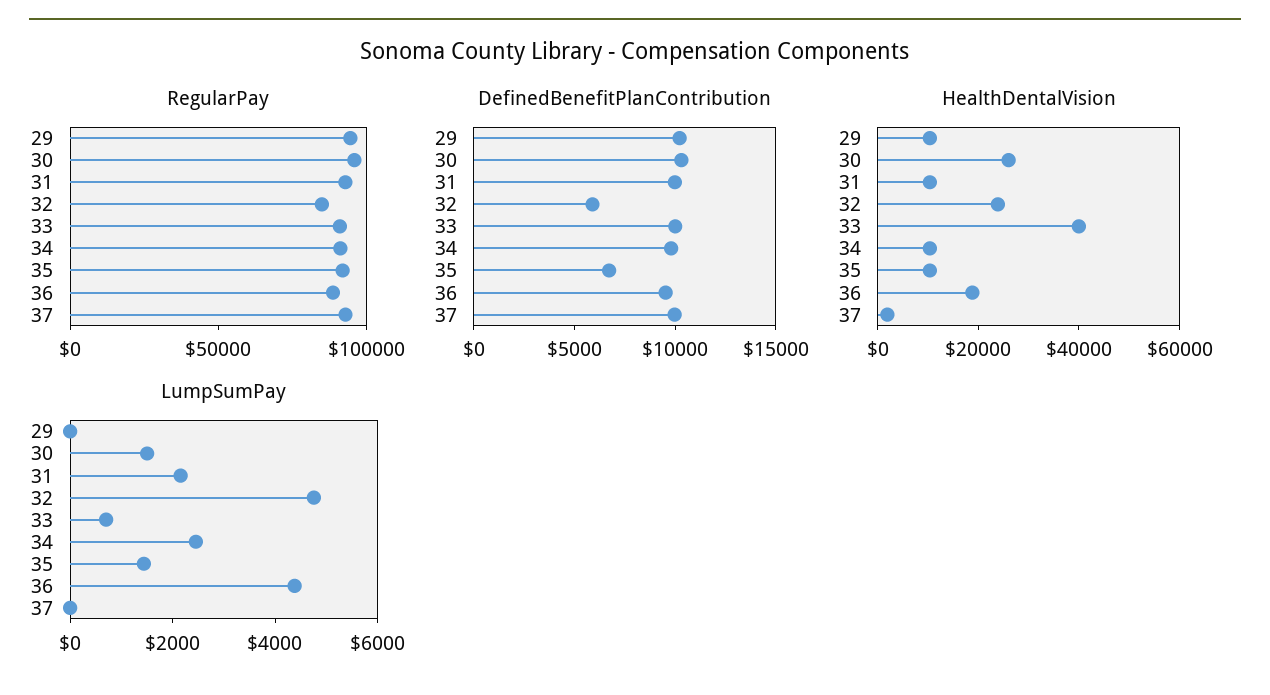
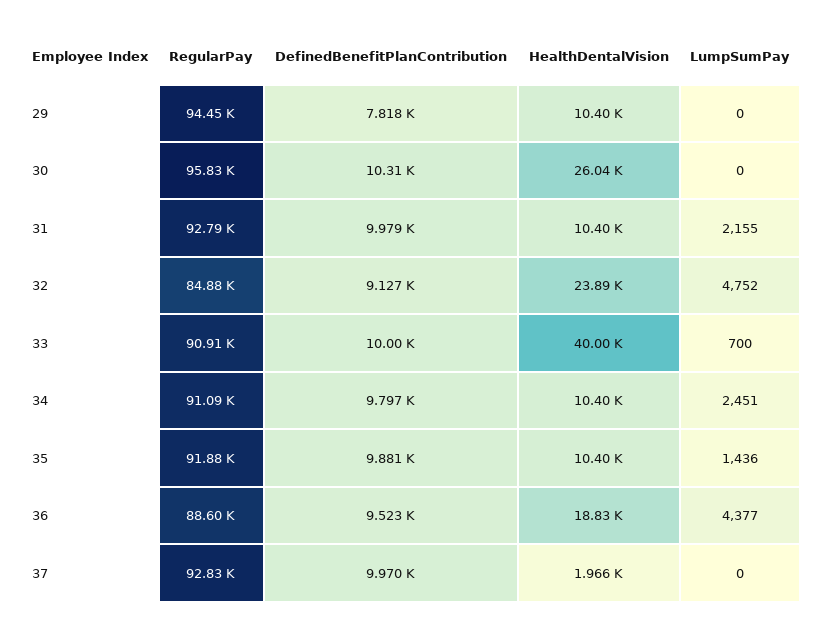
DefinedBenefitPlanContribution, 29: 10000 -> 7818
DefinedBenefitPlanContribution, 32: 6000 -> 9127
DefinedBenefitPlanContribution, 35: 7000 -> 9881
LumpSumPay, 30: 1500 -> 0

